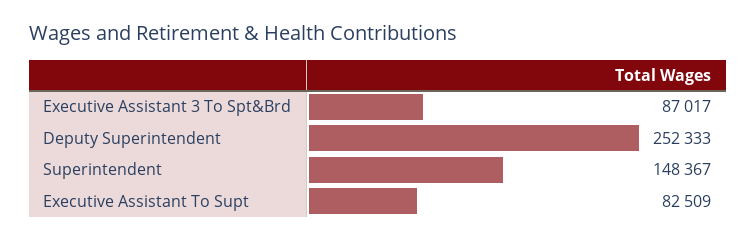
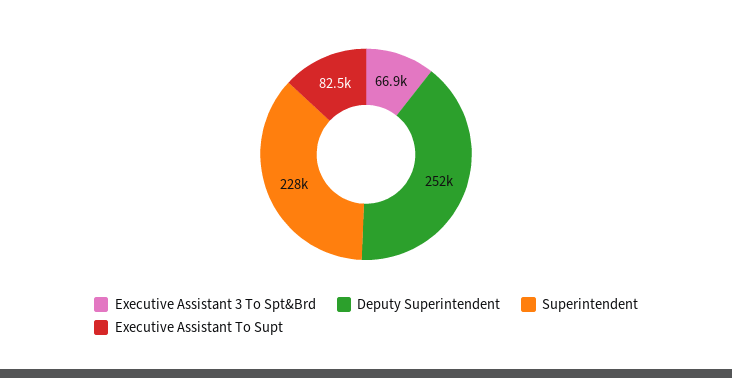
Executive Assistant 3 To Spt&Brd: 87017 -> 66900
Superintendent: 148367 -> 228000

